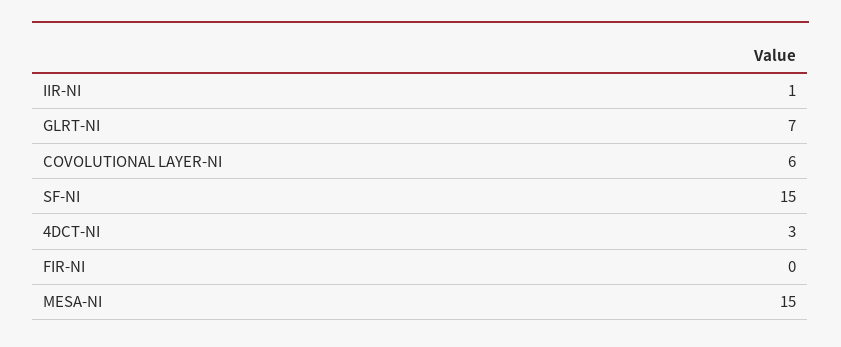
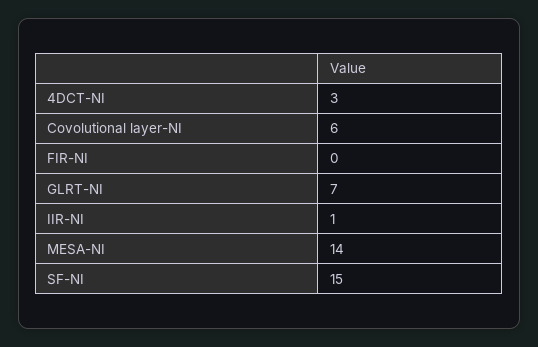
MESA-NI: 15 -> 14

